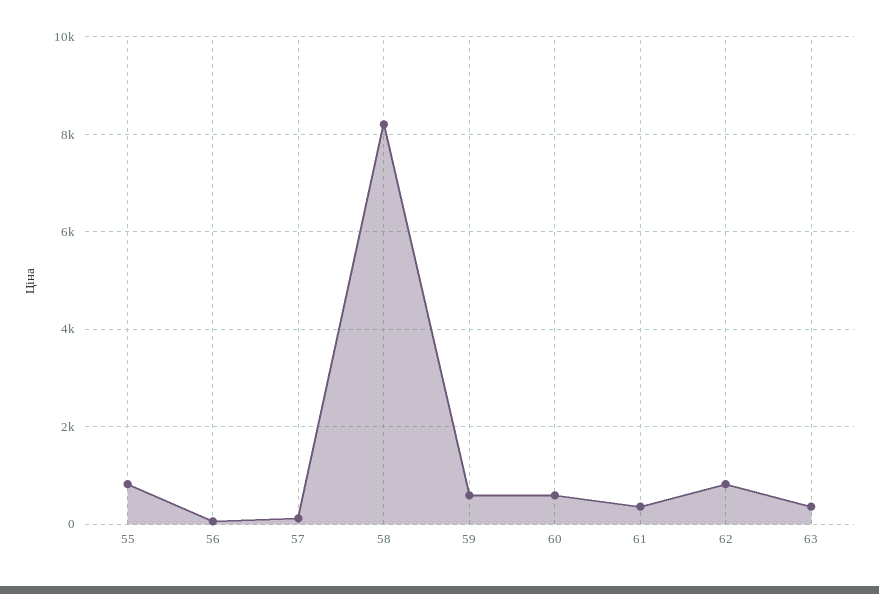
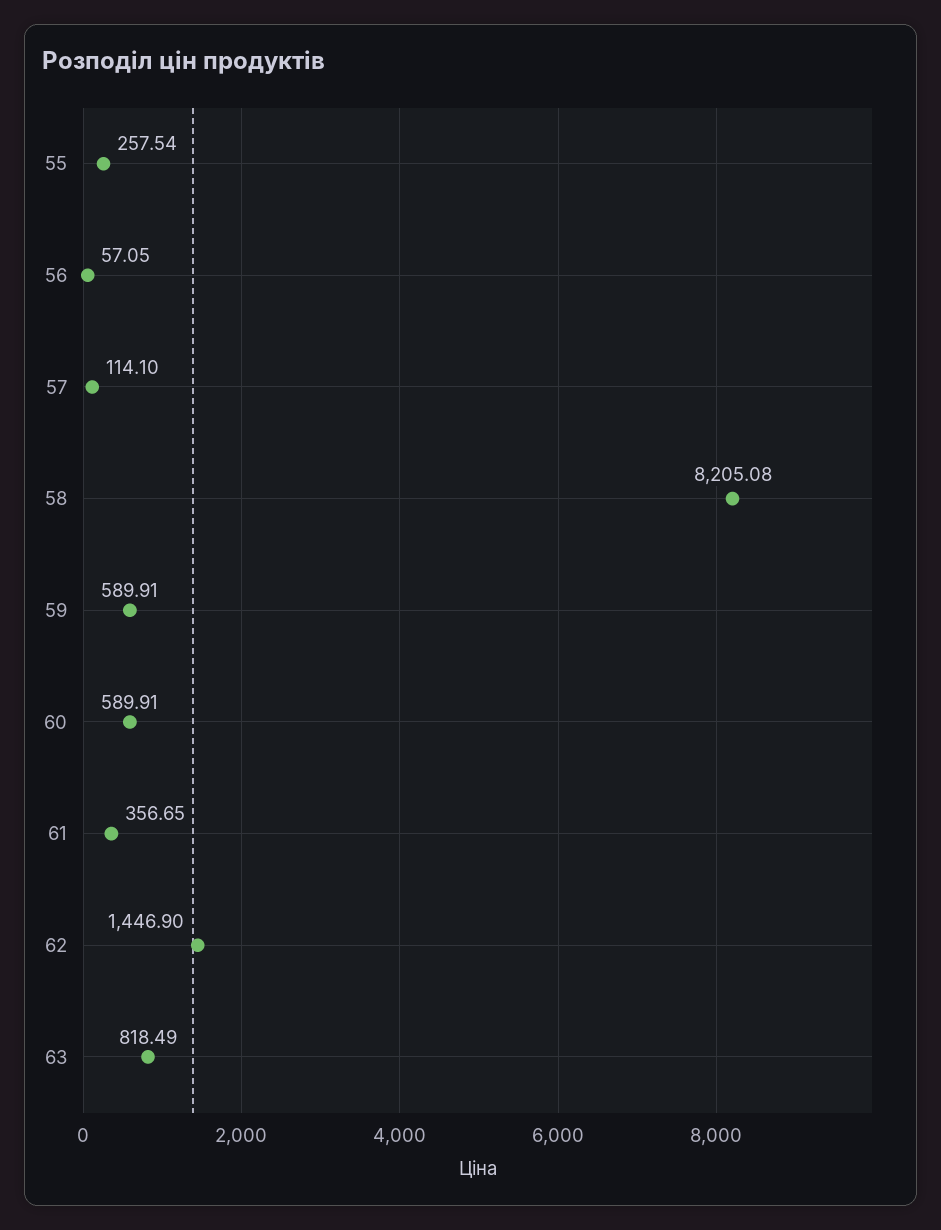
55: 800 -> 257.54
62: 800 -> 1446.9
63: 400 -> 818.49

